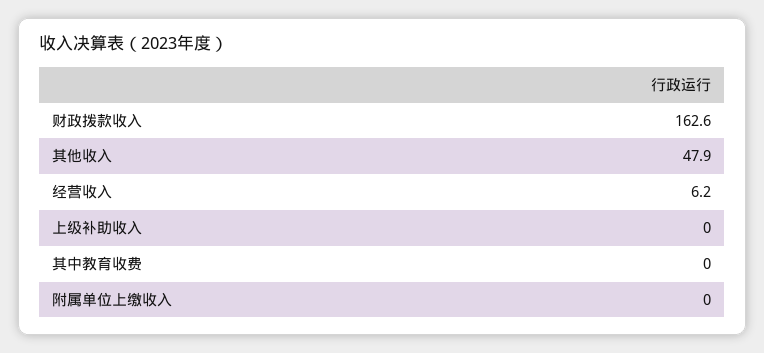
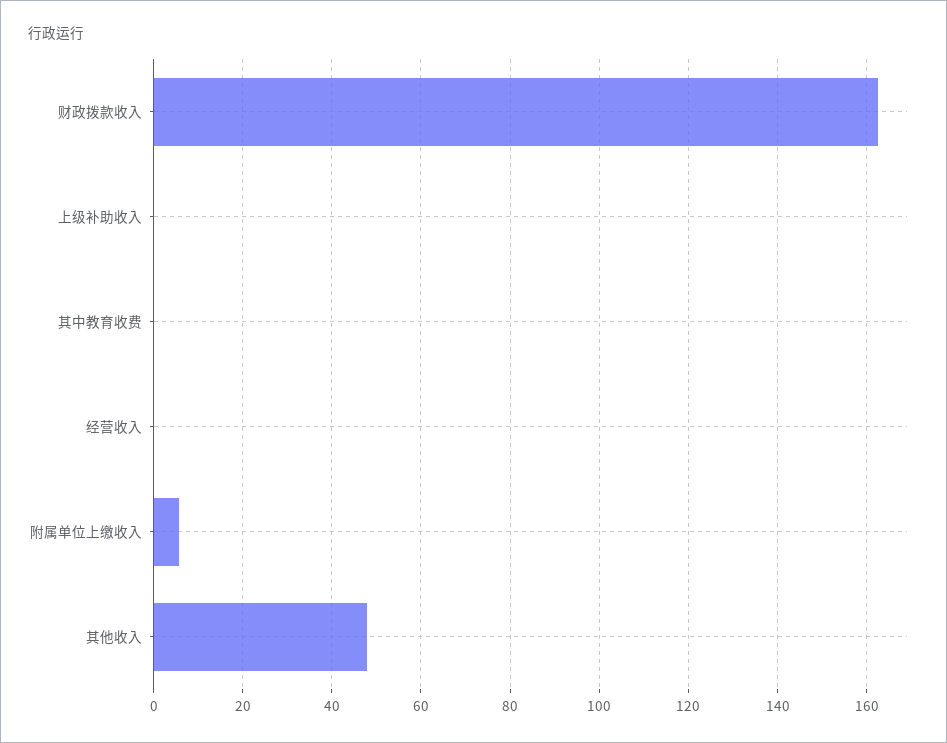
经营收入: 6.2 -> 0
附属单位上缴收入: 0 -> 6

